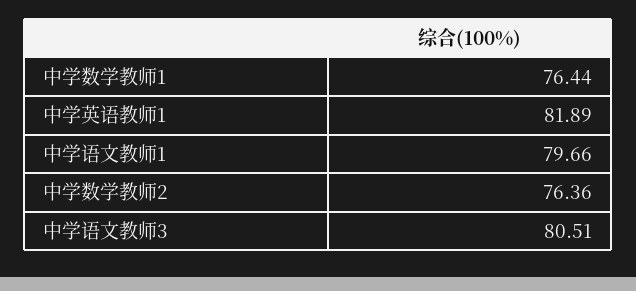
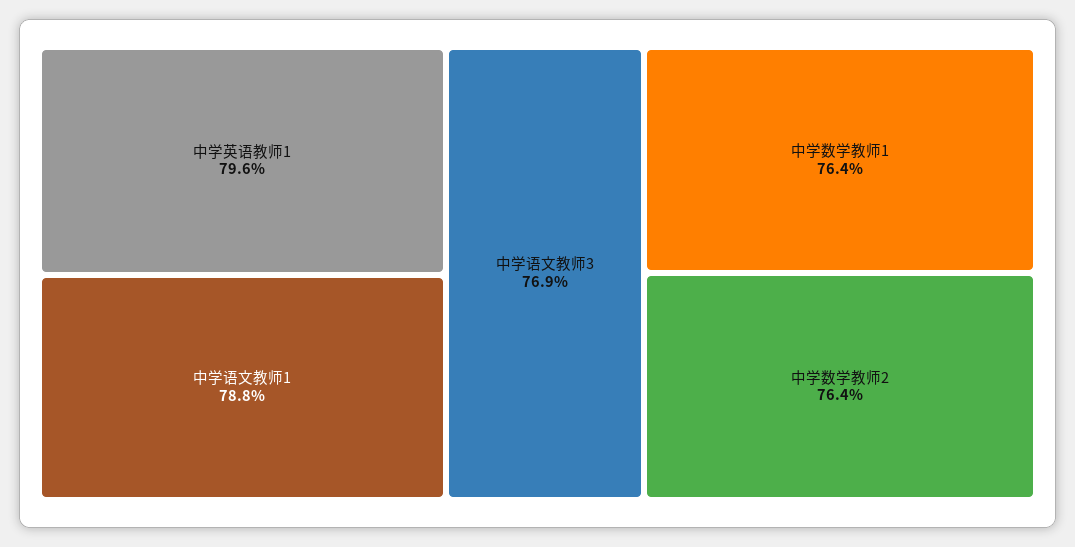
中学英语教师1: 81.89 -> 79.6
中学语文教师1: 79.66 -> 78.8
中学语文教师3: 80.51 -> 76.9

